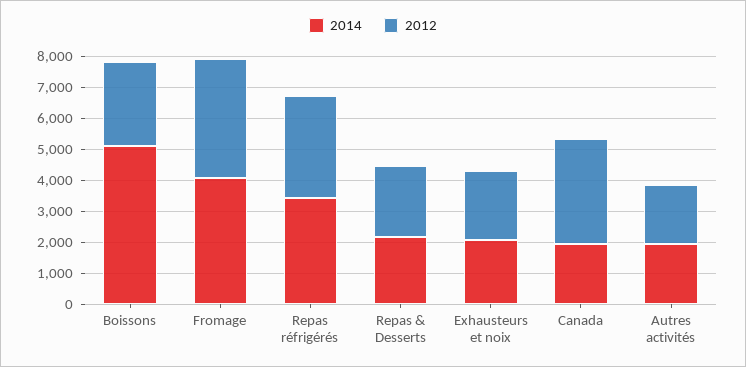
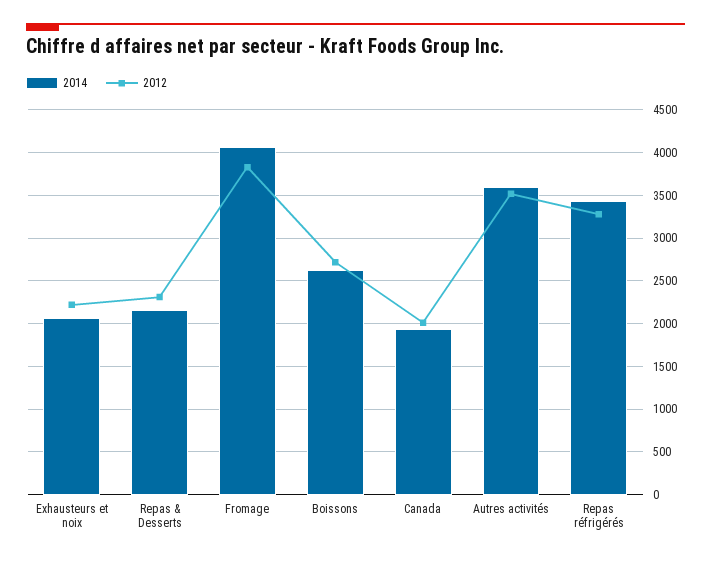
2014, Boissons: 5000 -> 2600
2012, Canada: 3500 -> 2000
2014, Autres activités: 2000 -> 3600
2012, Autres activités: 2000 -> 3500

